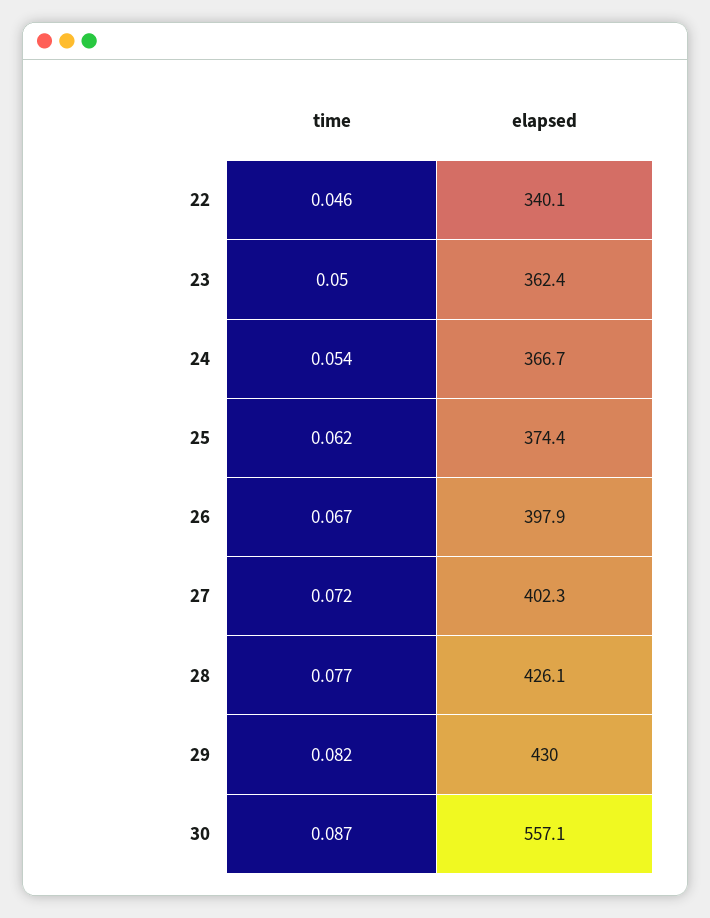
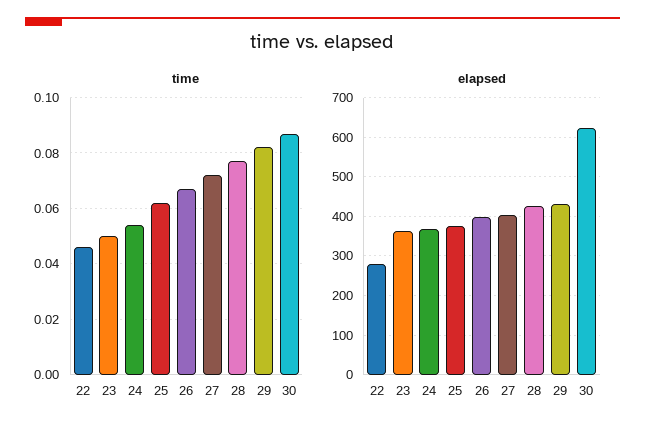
elapsed, 22: 340.1 -> 280
elapsed, 30: 557.1 -> 620

